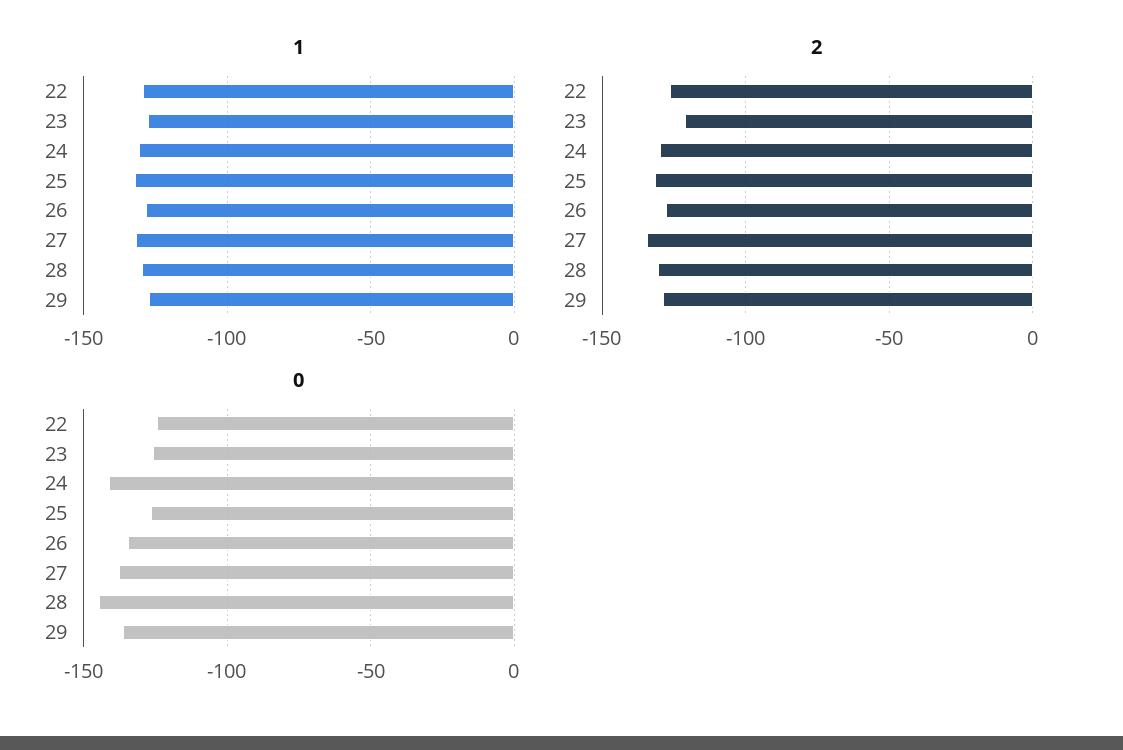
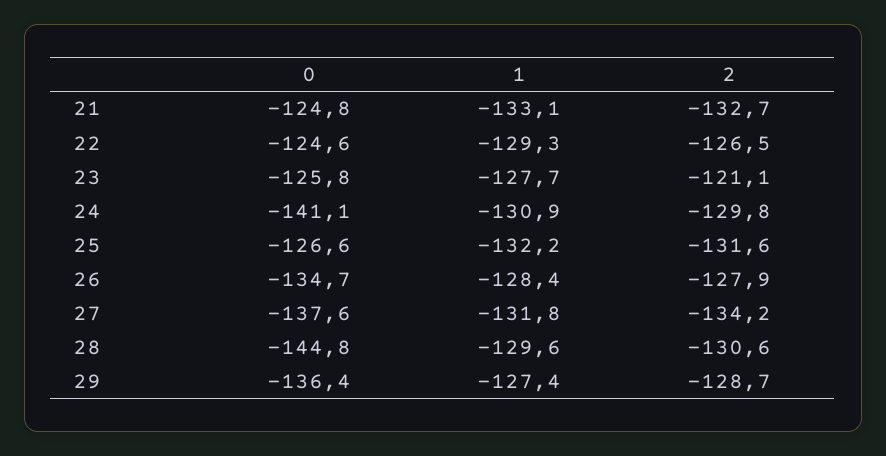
0, 21: none -> -124.8
1, 21: none -> -133.1
2, 21: none -> -132.7

